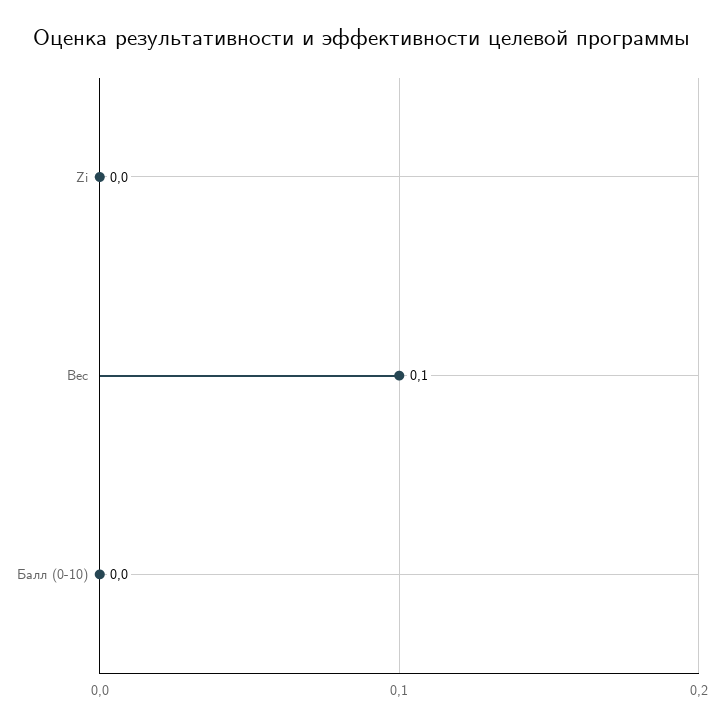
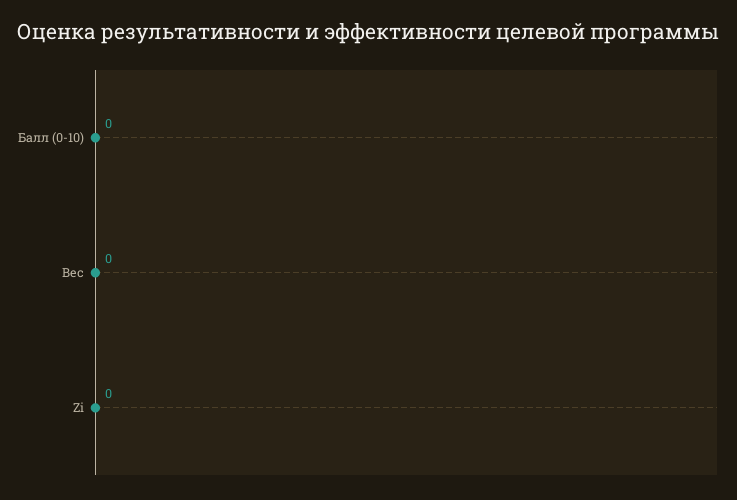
Вес: 0.1 -> 0

